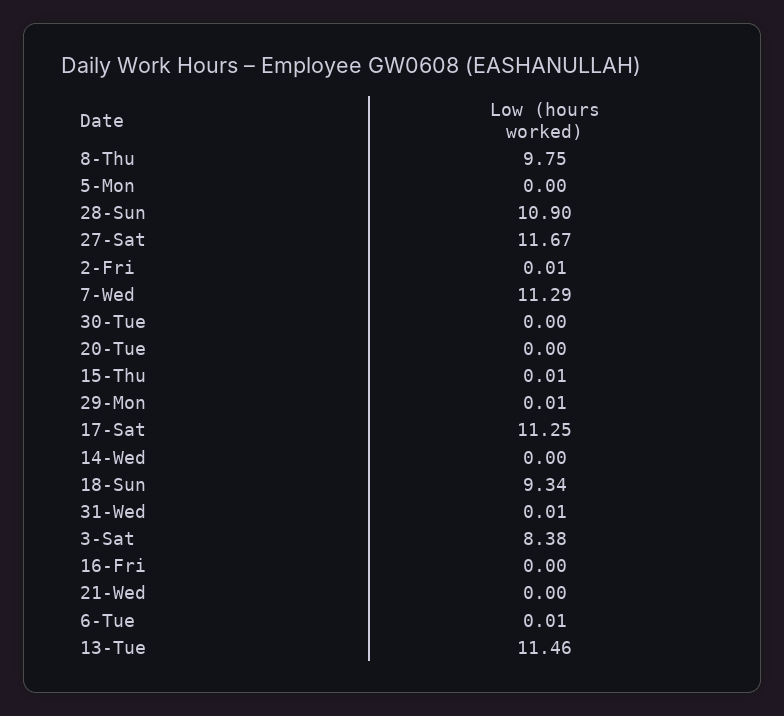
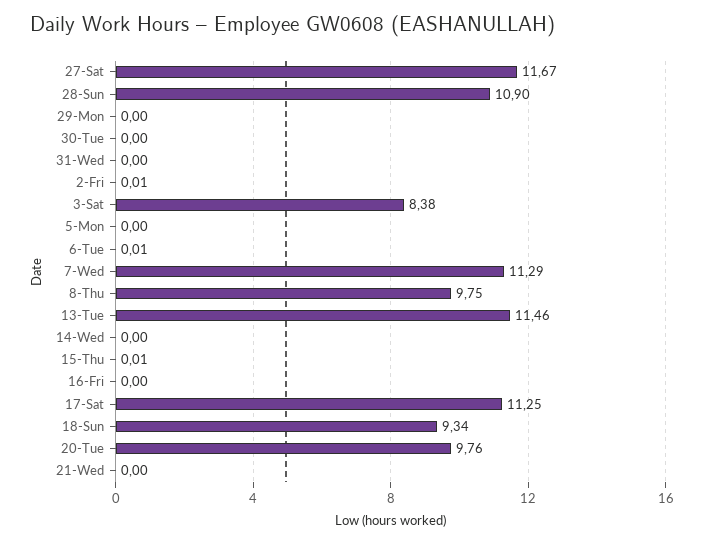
20-Tue: 0 -> 9.76
29-Mon: 0.01 -> 0
31-Wed: 0.01 -> 0

